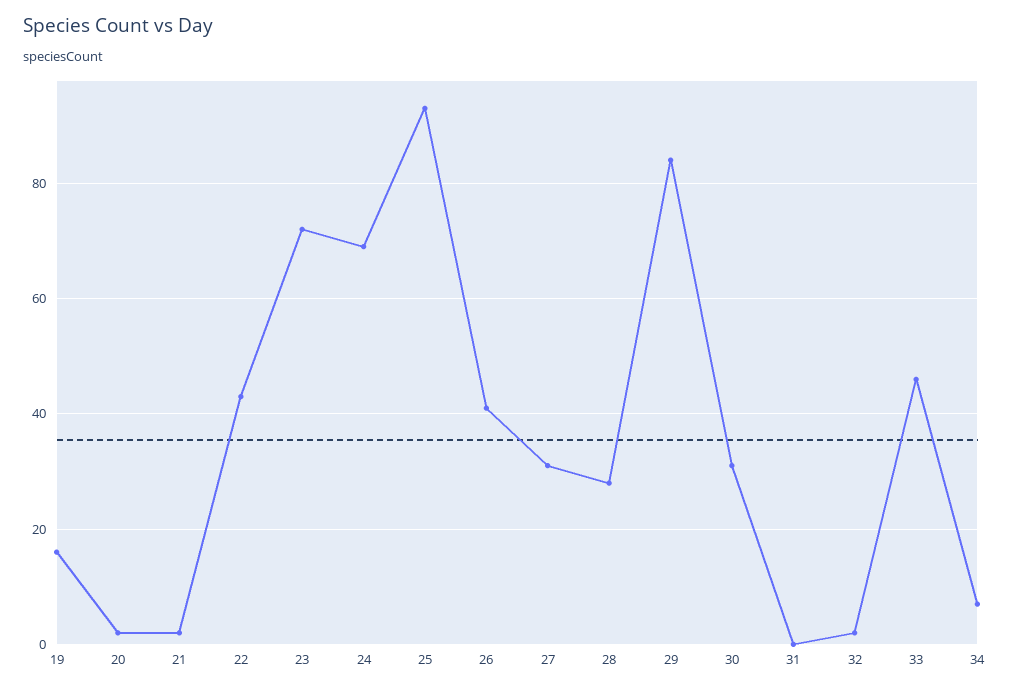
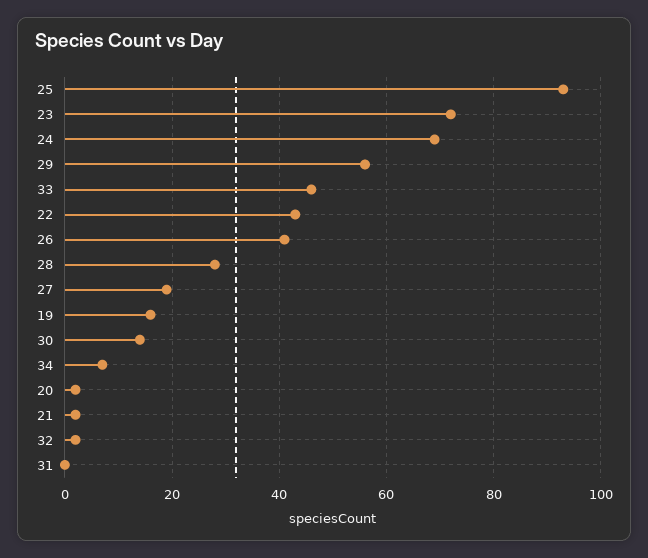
27: 30 -> 20
29: 85 -> 55
30: 30 -> 15

